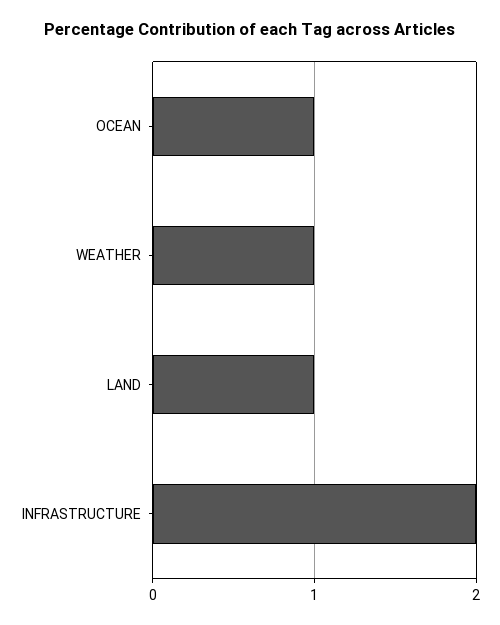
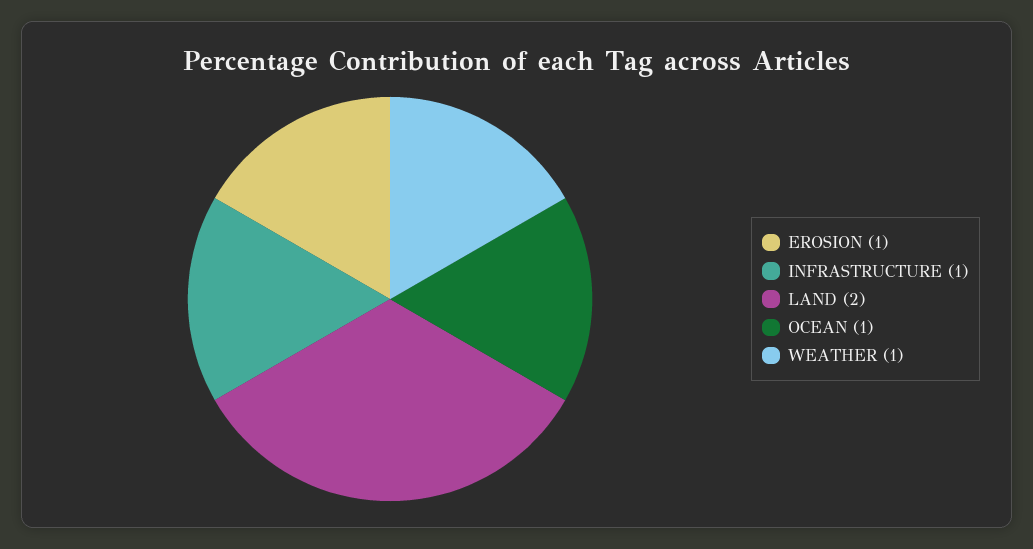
LAND: 1 -> 2
INFRASTRUCTURE: 2 -> 1
EROSION: none -> 1

